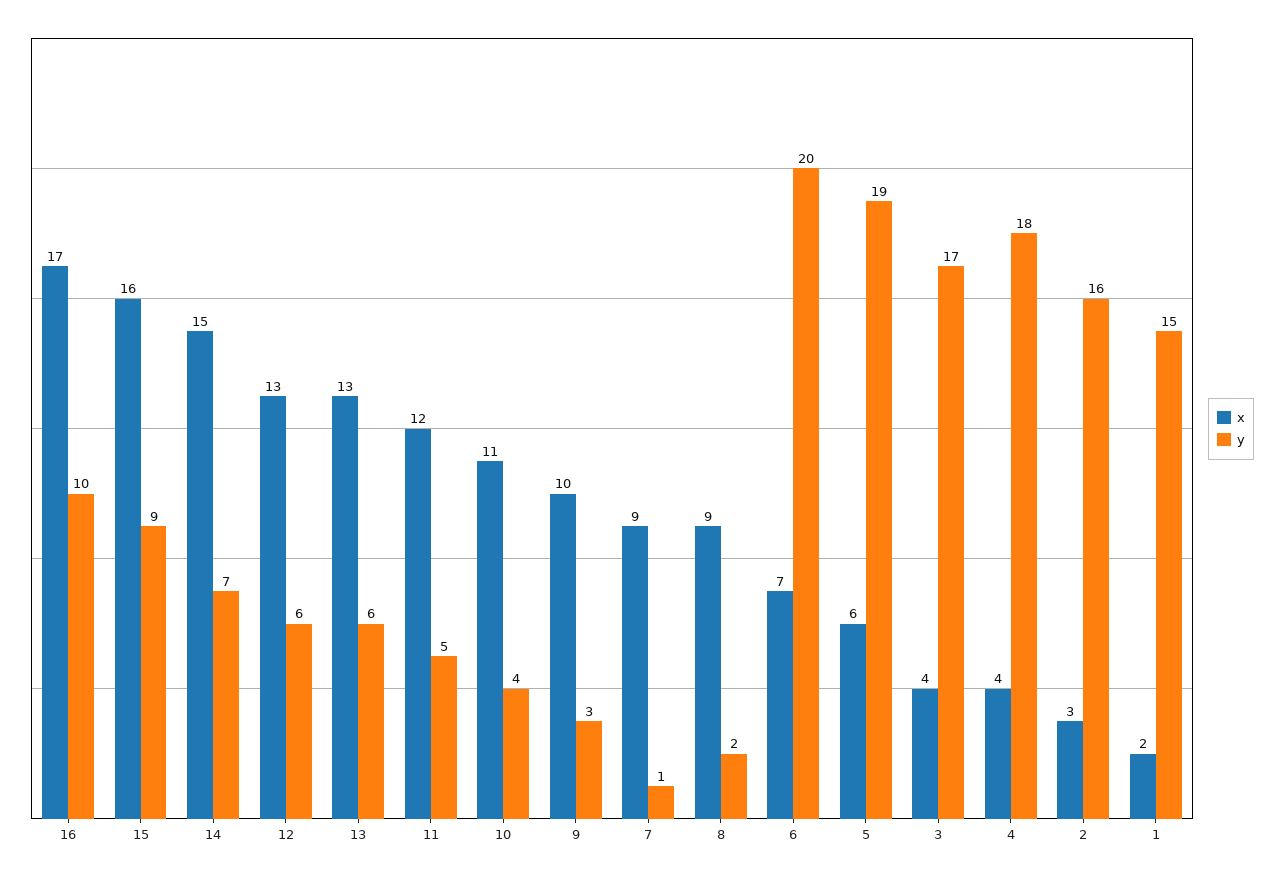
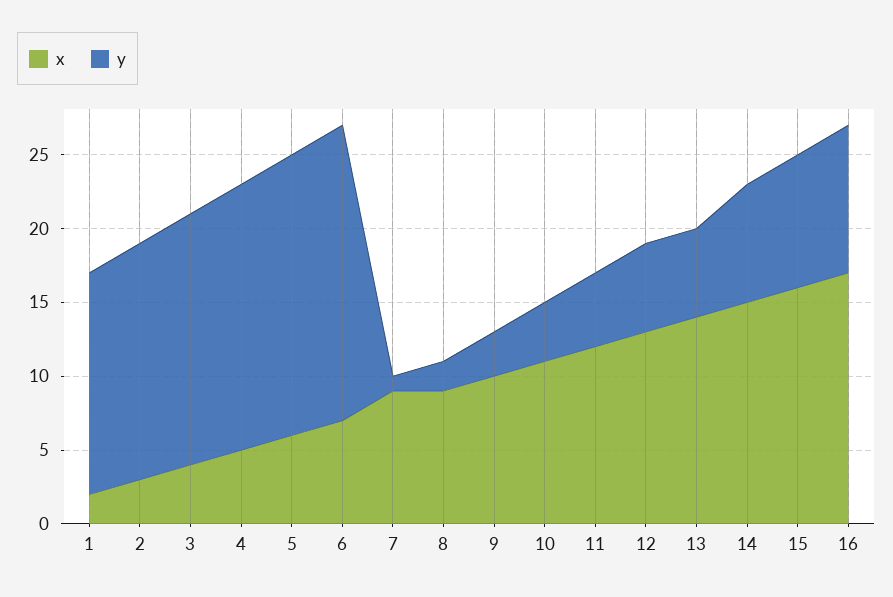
y, 14: 7 -> 8
x, 13: 13 -> 14
x, 4: 4 -> 5

